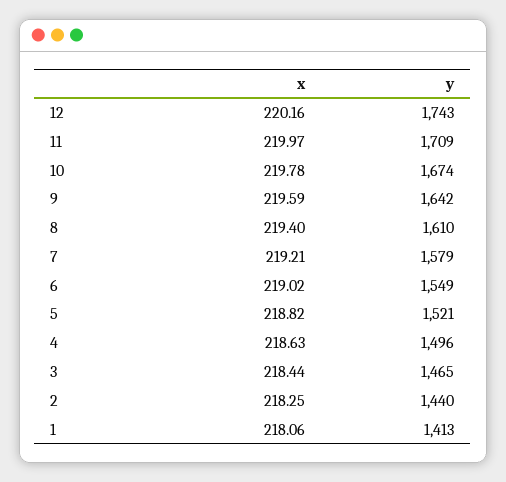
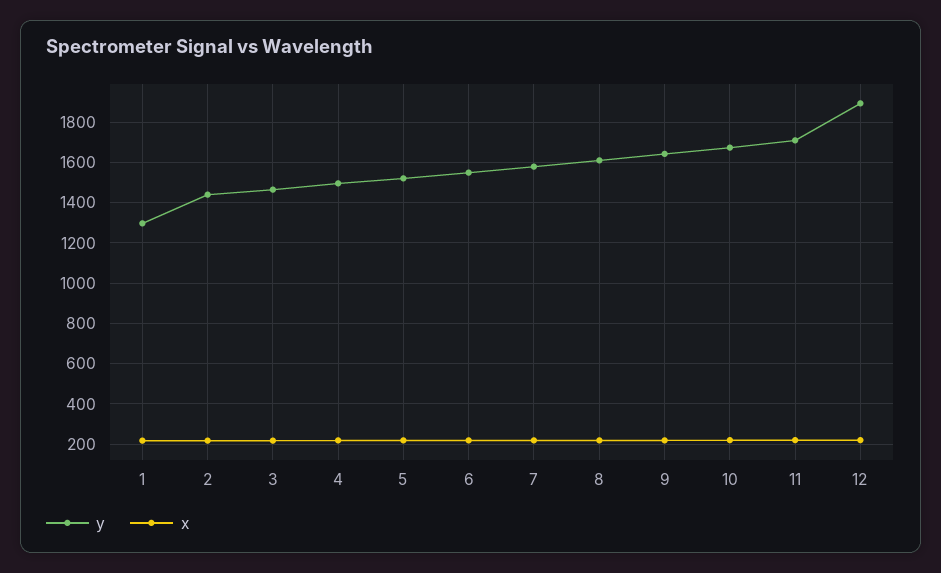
y, 12: 1743 -> 1900
y, 1: 1413 -> 1300

